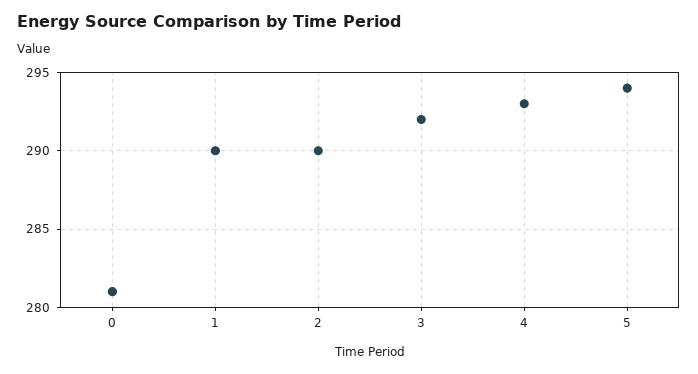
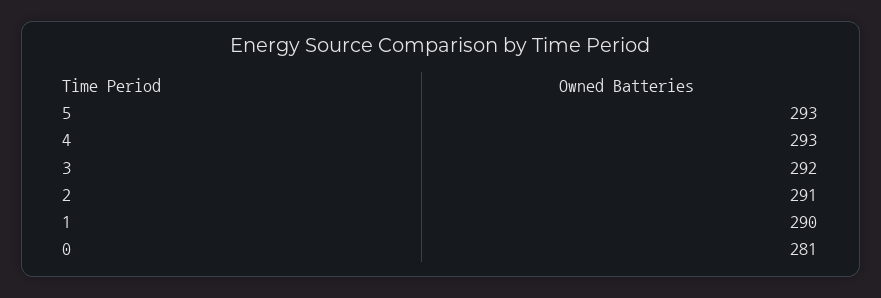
2: 290 -> 291
5: 294 -> 293

